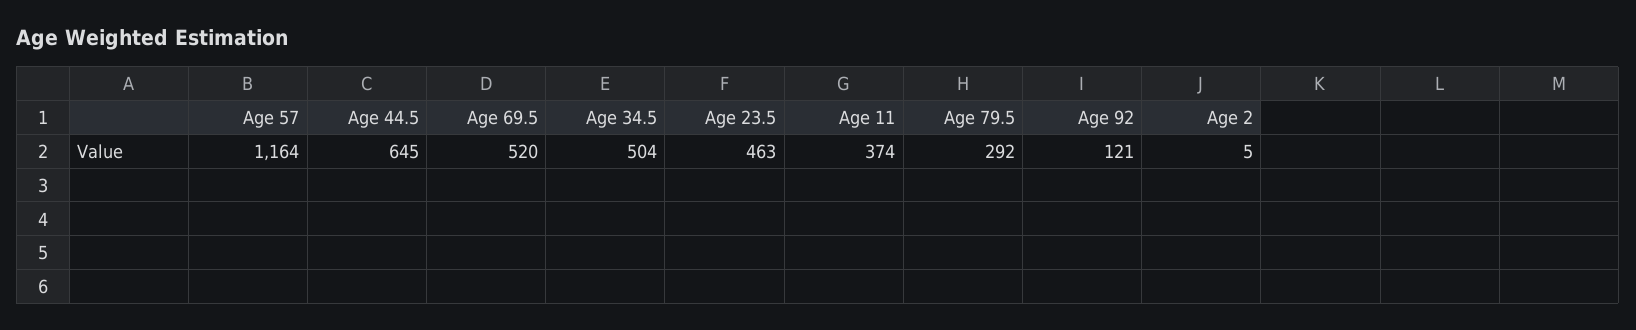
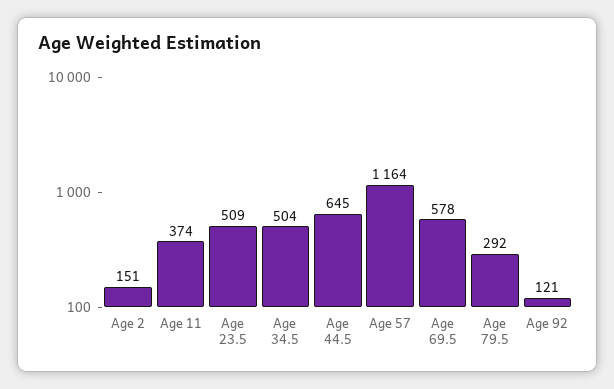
Age 69.5: 520 -> 578
Age 23.5: 463 -> 509
Age 2: 5 -> 151

